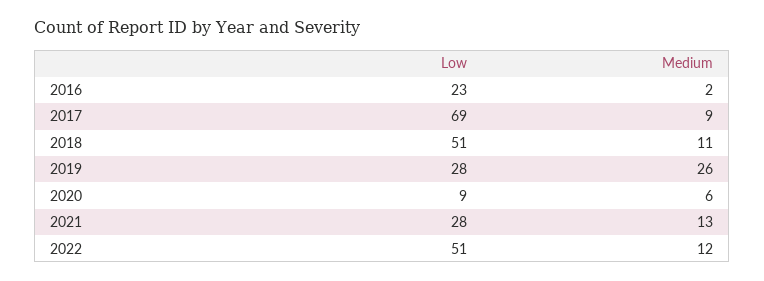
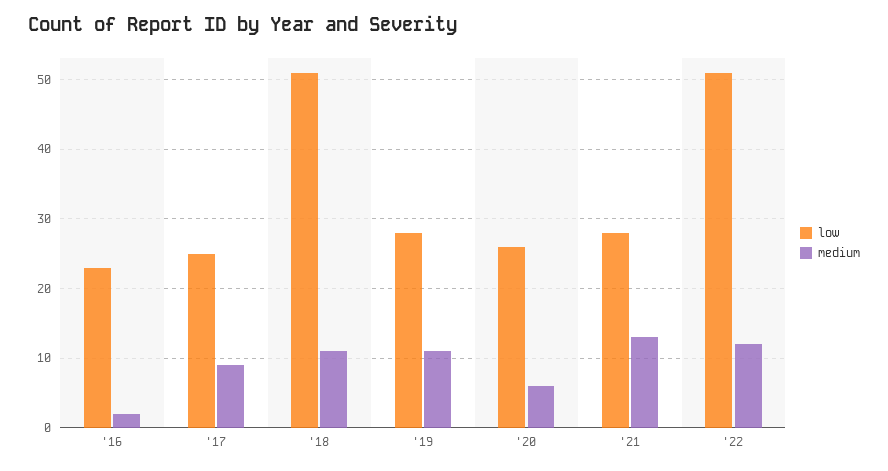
Low, 2017: 69 -> 25
Medium, 2019: 26 -> 11
Low, 2020: 9 -> 26

